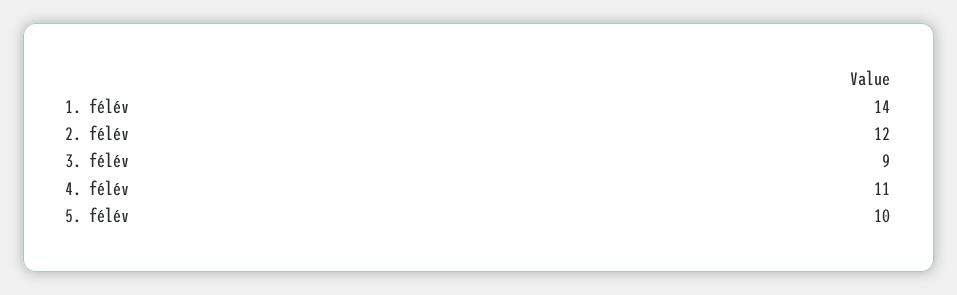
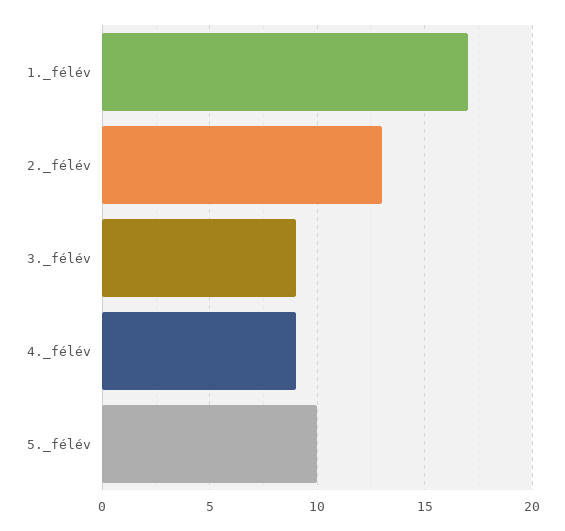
1. félév: 14 -> 17
2. félév: 12 -> 13
4. félév: 11 -> 9

